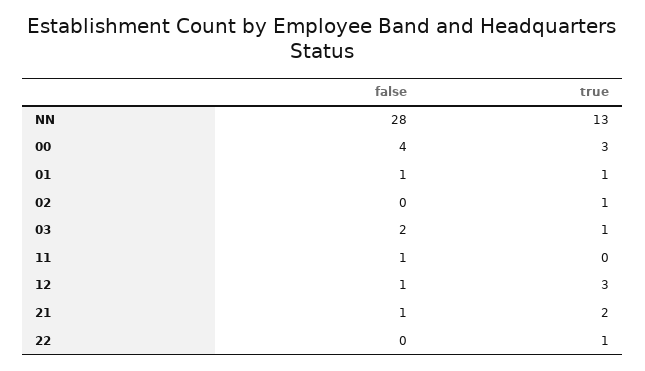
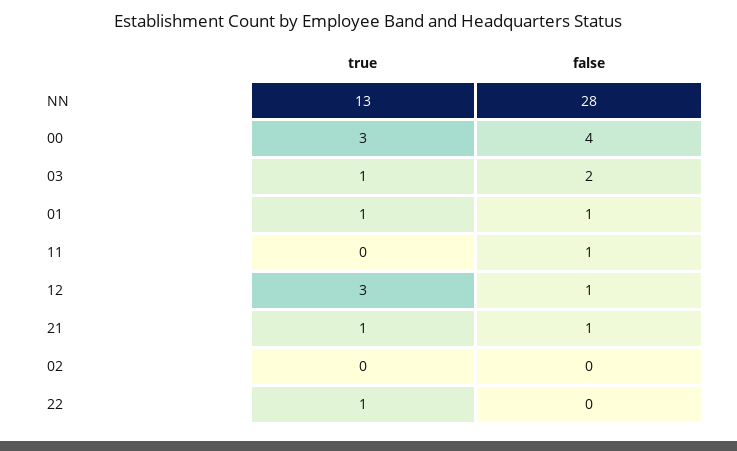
true, 02: 1 -> 0
true, 21: 2 -> 1

